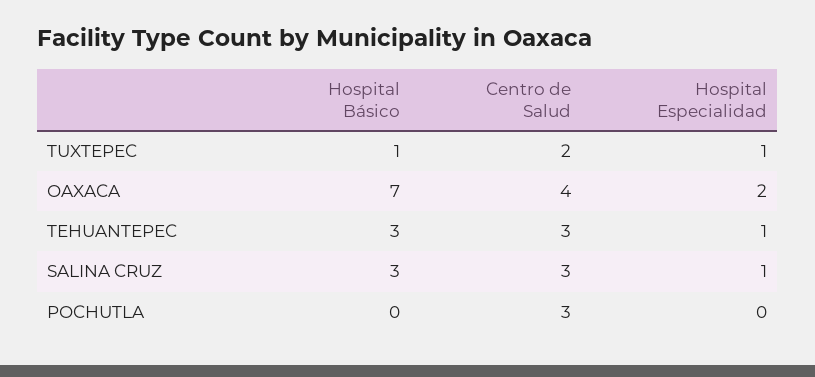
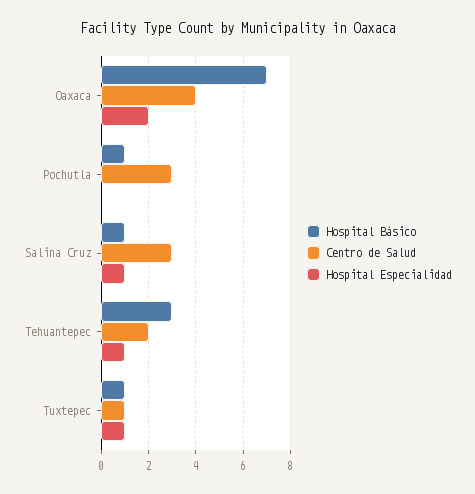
Centro de Salud, TUXTEPEC: 2 -> 1
Centro de Salud, TEHUANTEPEC: 3 -> 2
Hospital Básico, SALINA CRUZ: 3 -> 1
Hospital Básico, POCHUTLA: 0 -> 1

